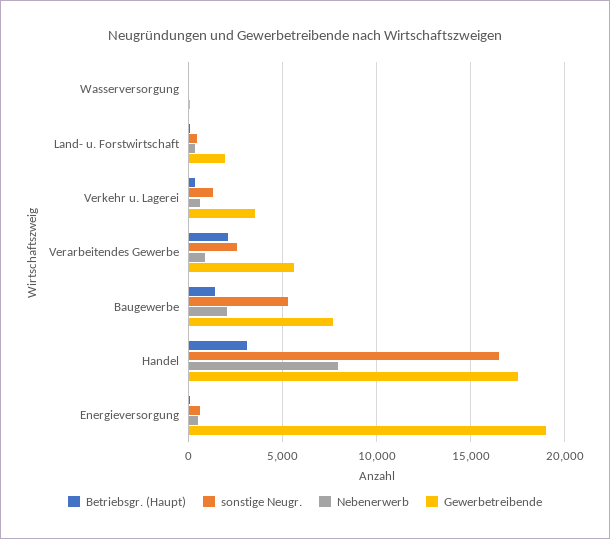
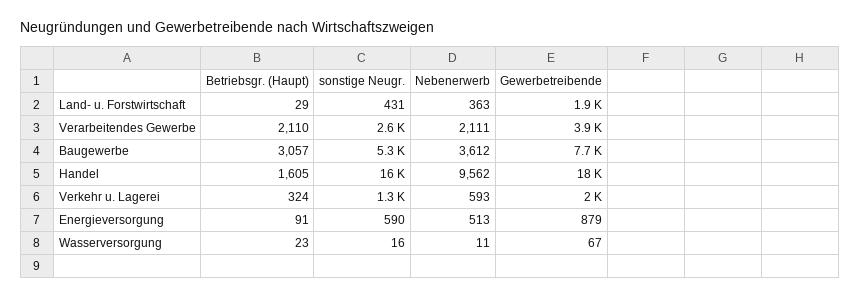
Gewerbetreibende, Verkehr u. Lagerei: 3500 -> 2000
Nebenerwerb, Verarbeitendes Gewerbe: 1000 -> 2111
Gewerbetreibende, Verarbeitendes Gewerbe: 5500 -> 3900
Betriebsgr. (Haupt), Baugewerbe: 1500 -> 3057
Nebenerwerb, Baugewerbe: 2000 -> 3612
Betriebsgr. (Haupt), Handel: 3000 -> 1605
Nebenerwerb, Handel: 8000 -> 9562
Gewerbetreibende, Energieversorgung: 19000 -> 879

